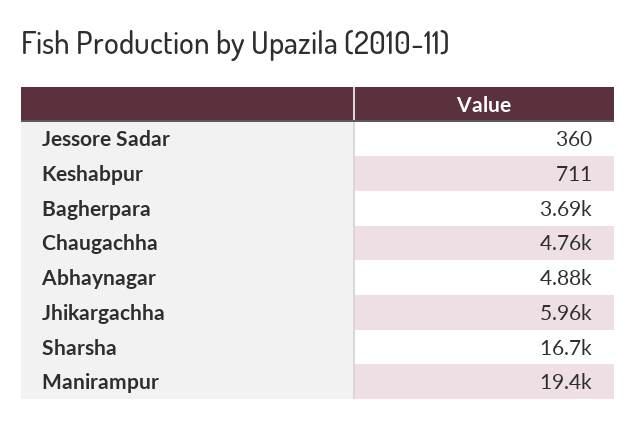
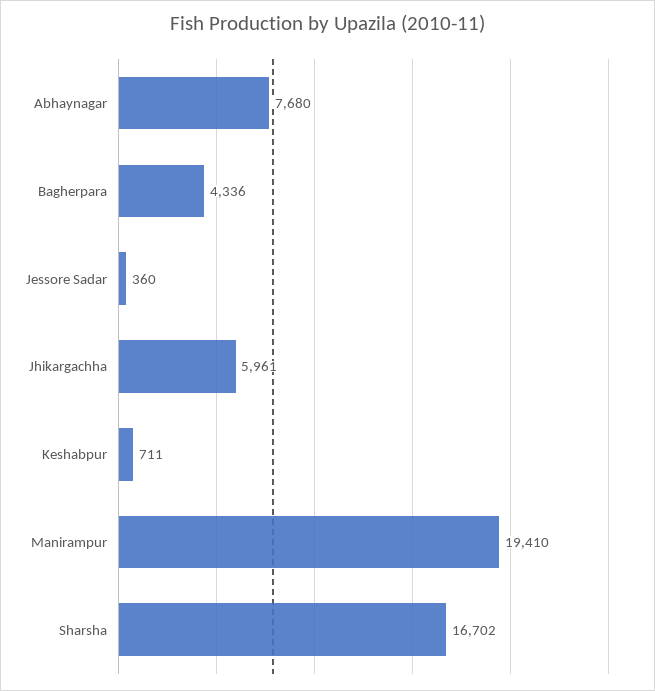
Bagherpara: 3690 -> 4336
Chaugachha: 4760 -> none
Abhaynagar: 4880 -> 7680

